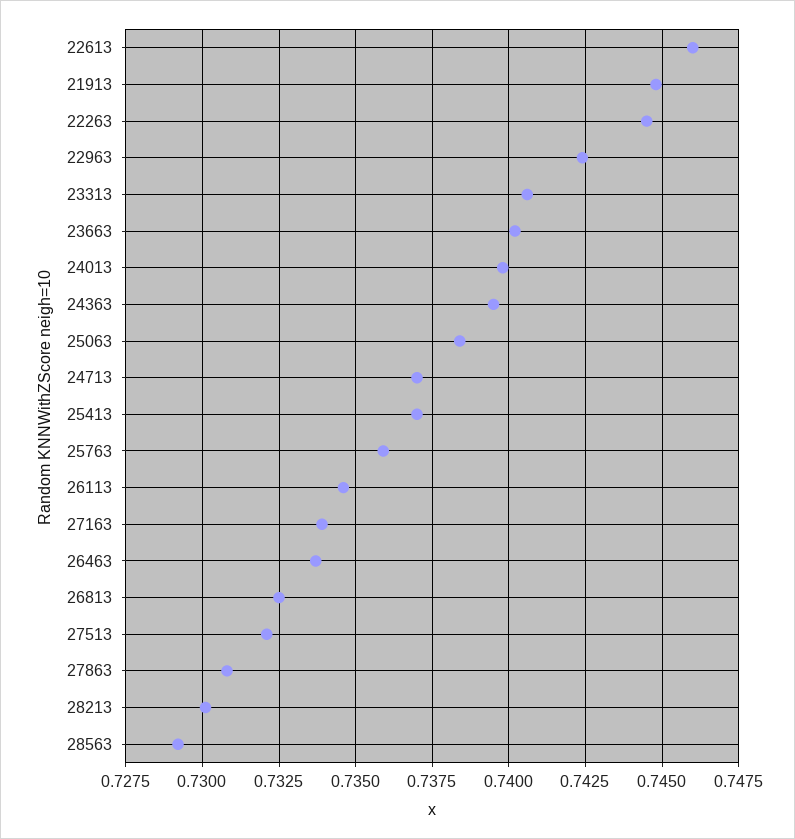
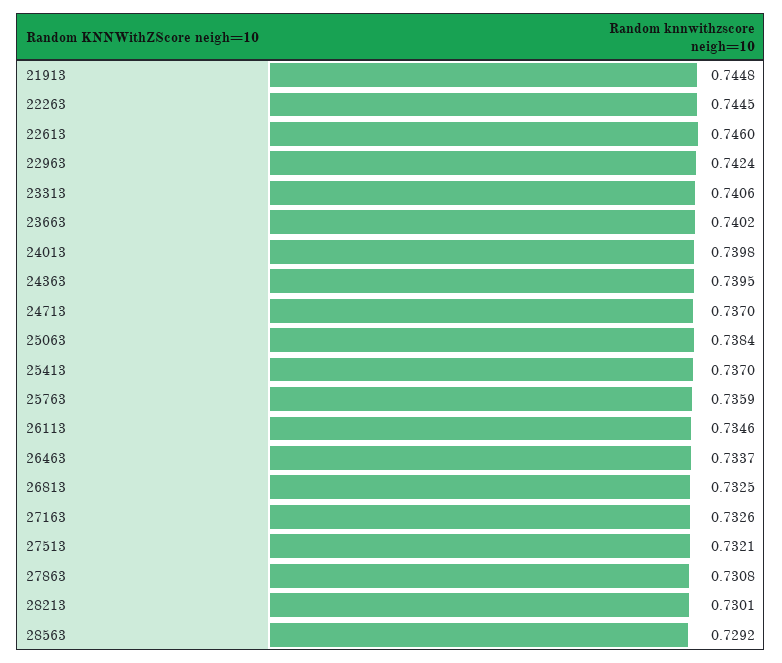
27163: 0.734 -> 0.7326

